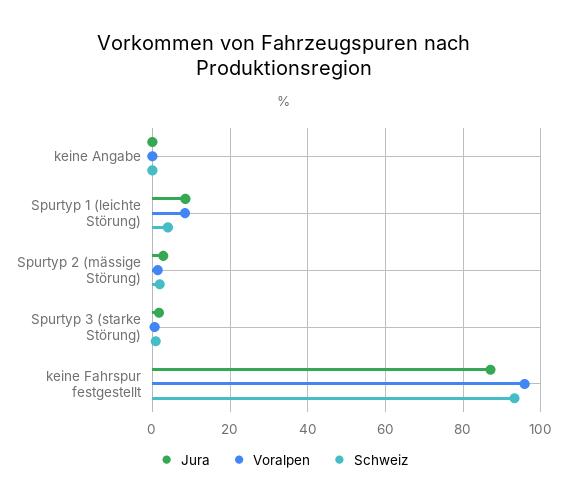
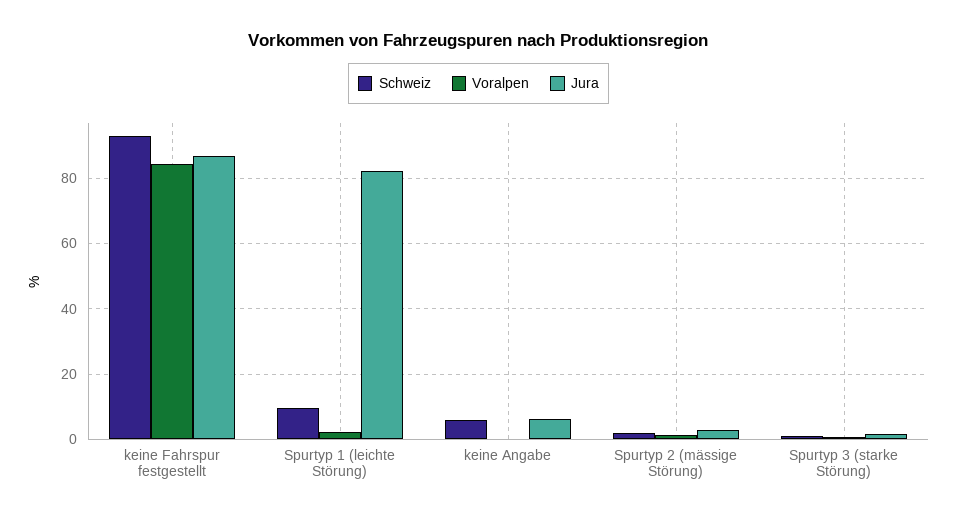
Jura, keine Angabe: 0 -> 6
Schweiz, keine Angabe: 0 -> 6
Jura, Spurtyp 1 (leichte Störung): 8 -> 82
Voralpen, Spurtyp 1 (leichte Störung): 8 -> 2
Schweiz, Spurtyp 1 (leichte Störung): 4 -> 10
Voralpen, keine Fahrspur festgestellt: 96 -> 84

